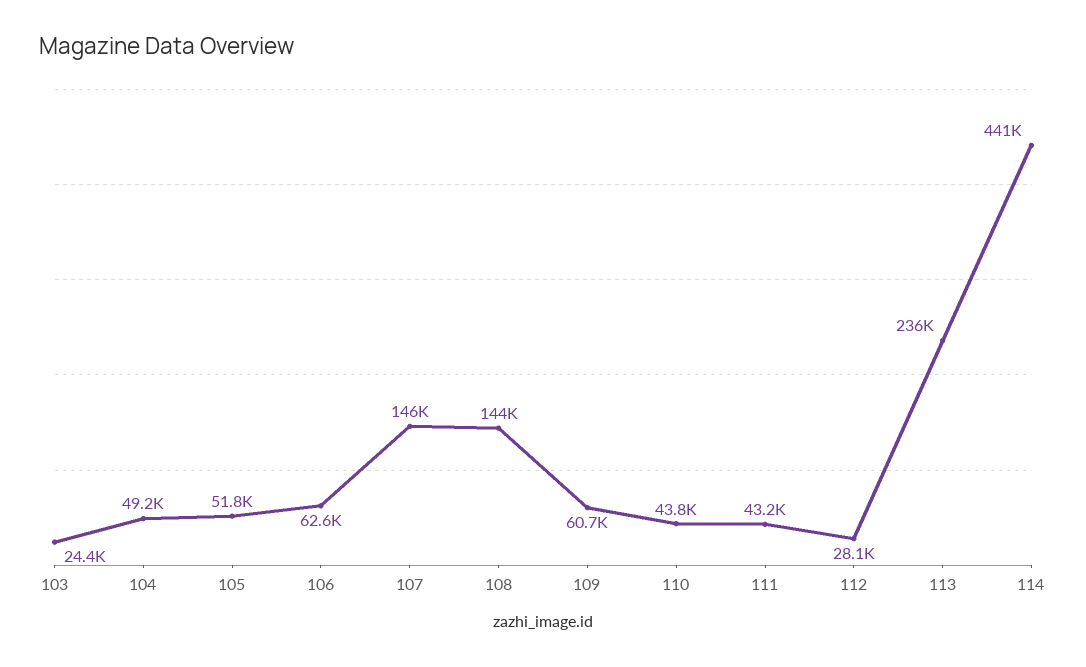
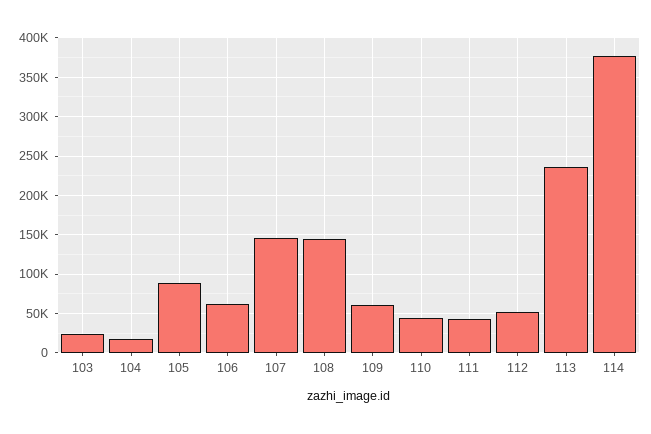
104: 49200 -> 20000
105: 51800 -> 90000
112: 28100 -> 50000
114: 441000 -> 380000

